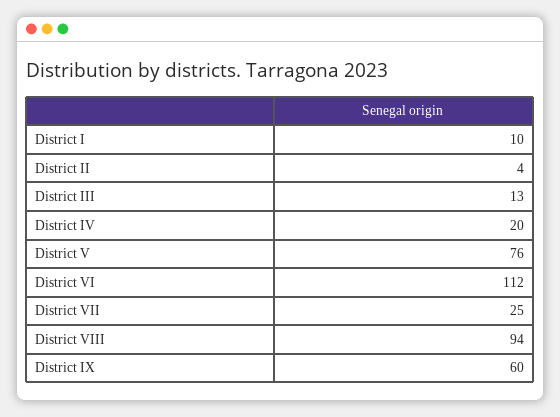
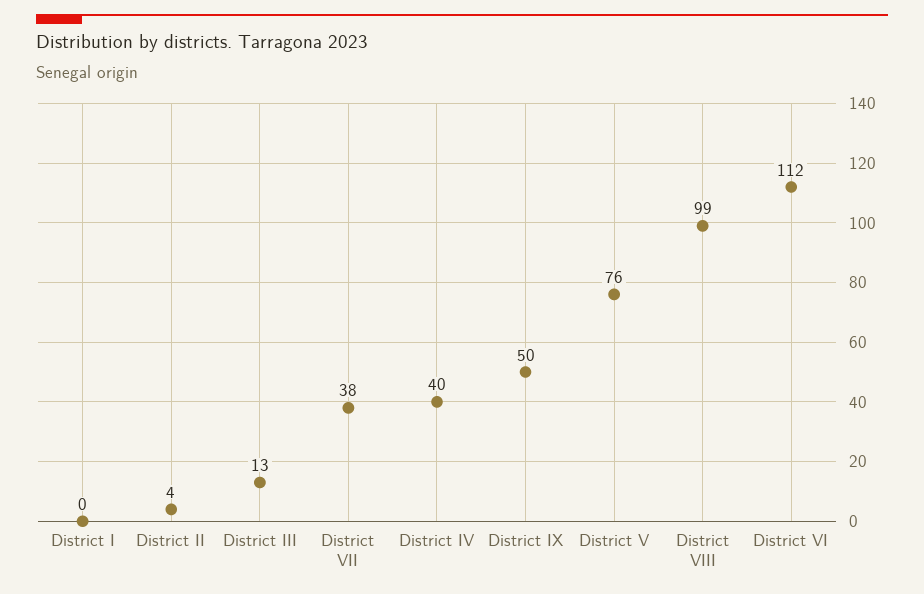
District I: 10 -> 0
District IV: 20 -> 40
District VII: 25 -> 38
District VIII: 94 -> 99
District IX: 60 -> 50

